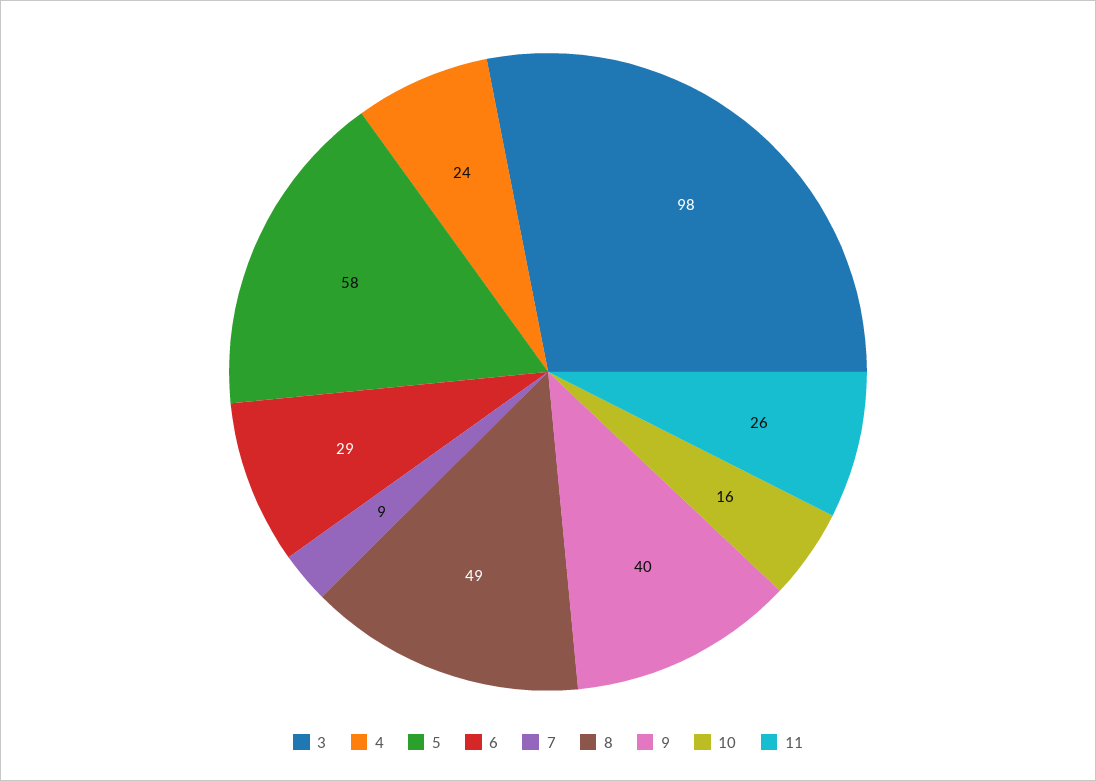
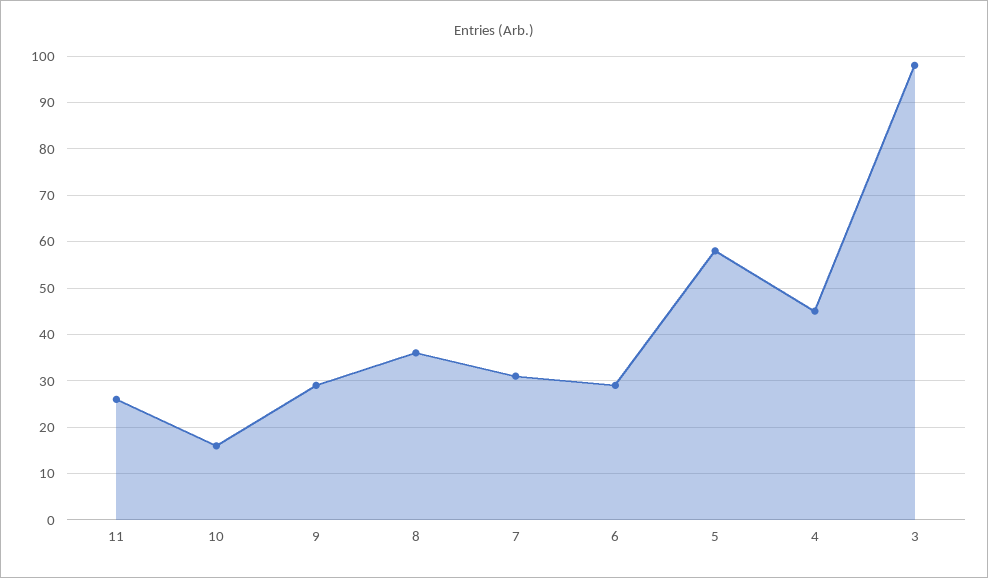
4: 24 -> 45
7: 9 -> 30
8: 49 -> 35
9: 40 -> 30

